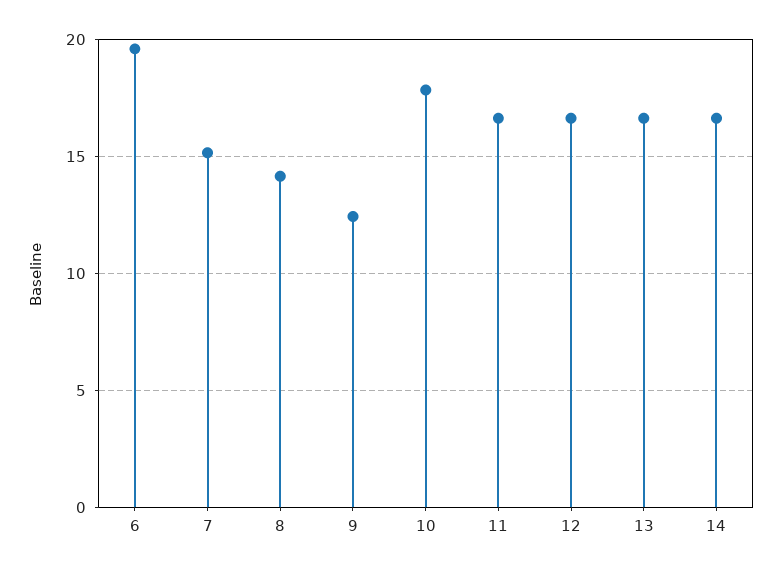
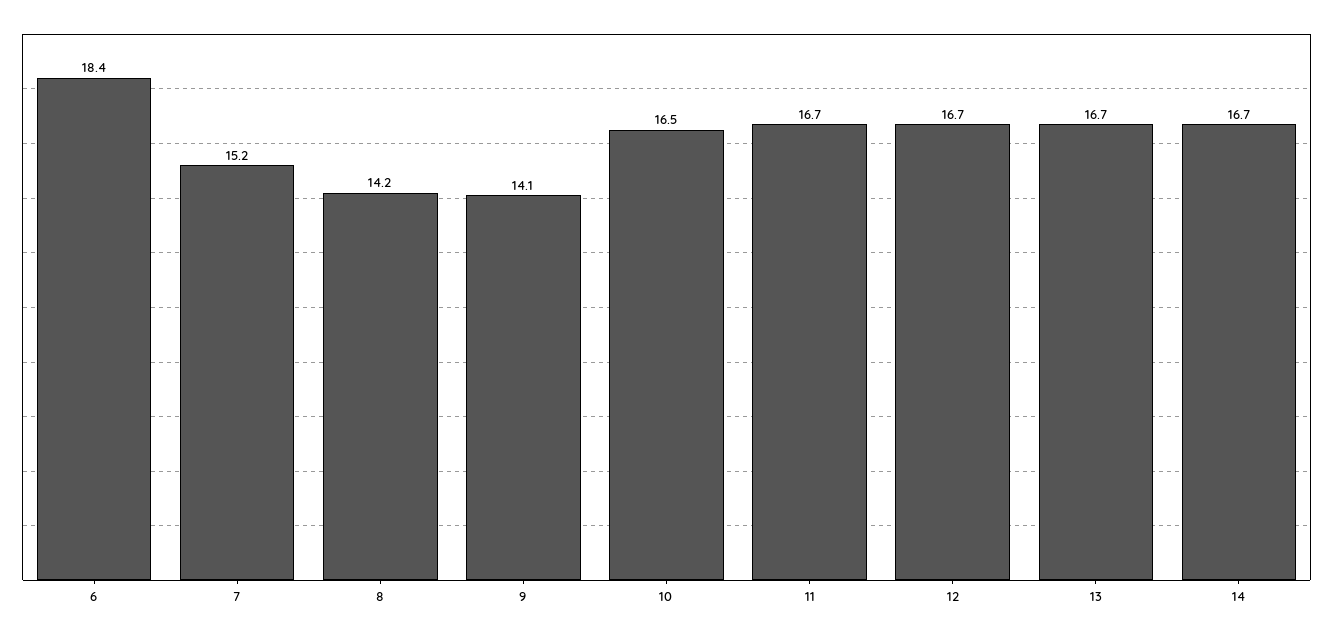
6: 19.5 -> 18.4
9: 12.5 -> 14.1
10: 18 -> 16.5

